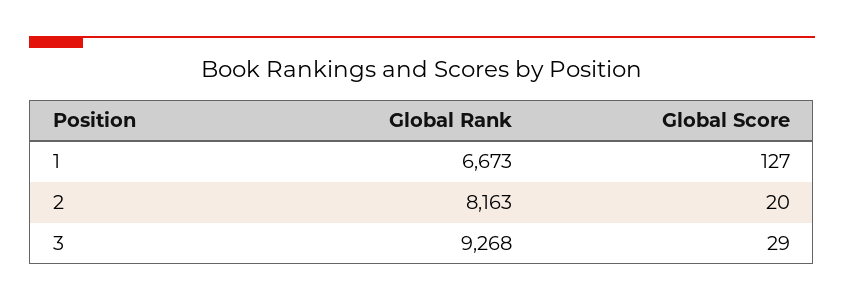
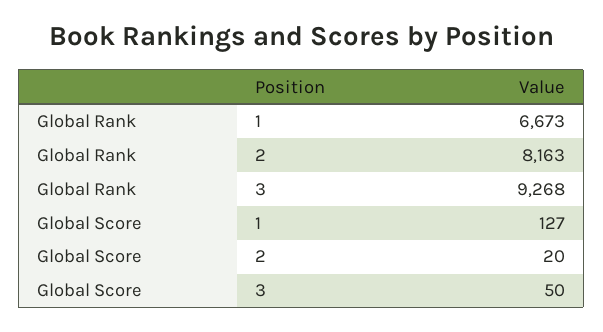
Global Score, 3: 29 -> 50

